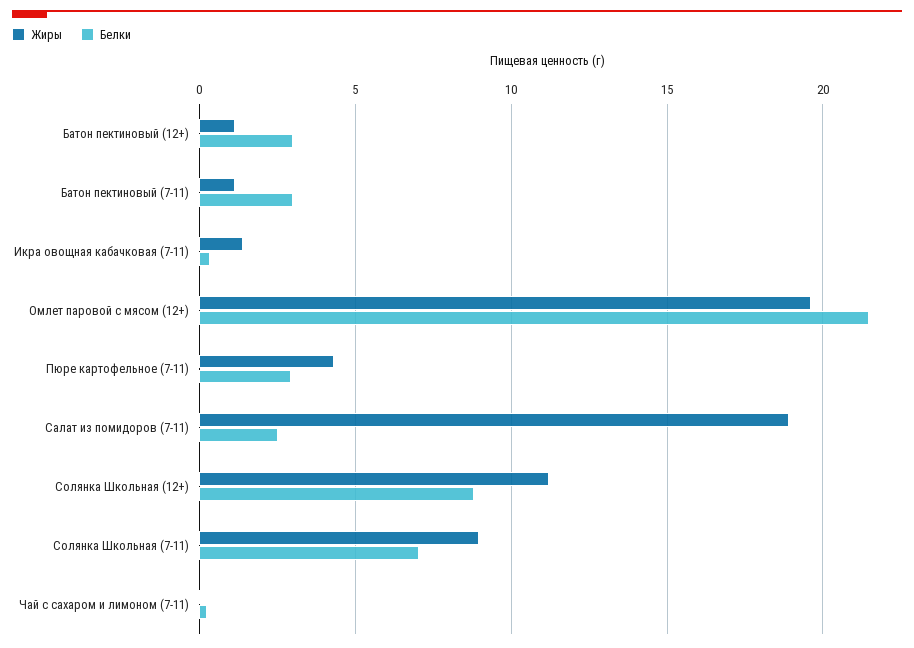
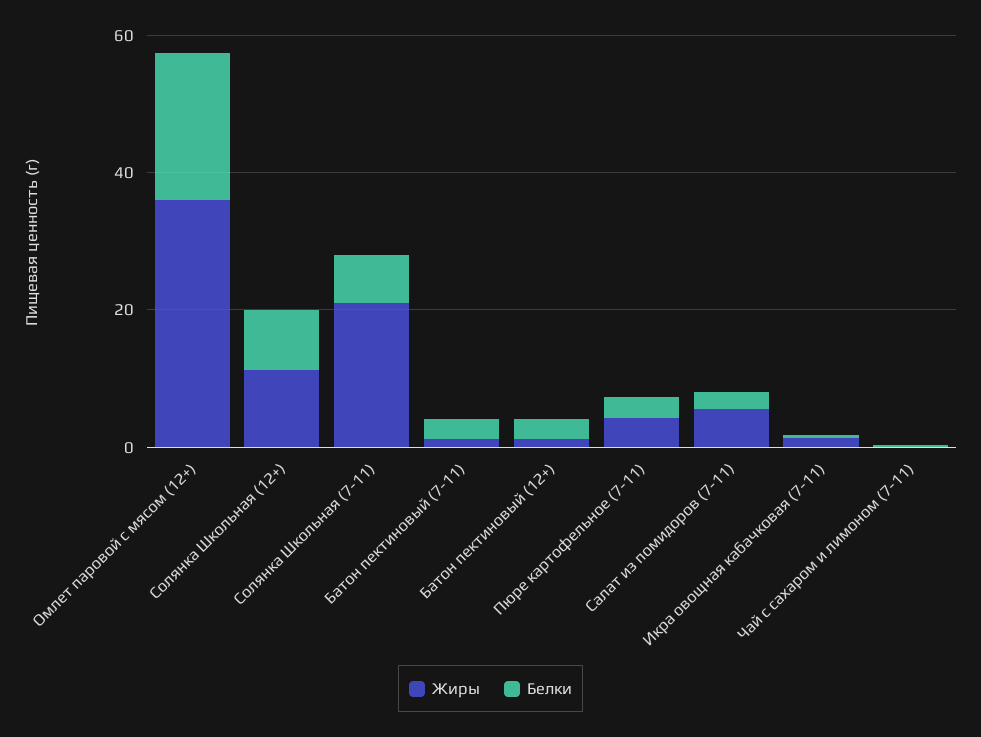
Жиры, Омлет паровой с мясом (12+): 19.5 -> 35
Жиры, Салат из помидоров (7-11): 19 -> 5
Жиры, Солянка Школьная (7-11): 9 -> 20

